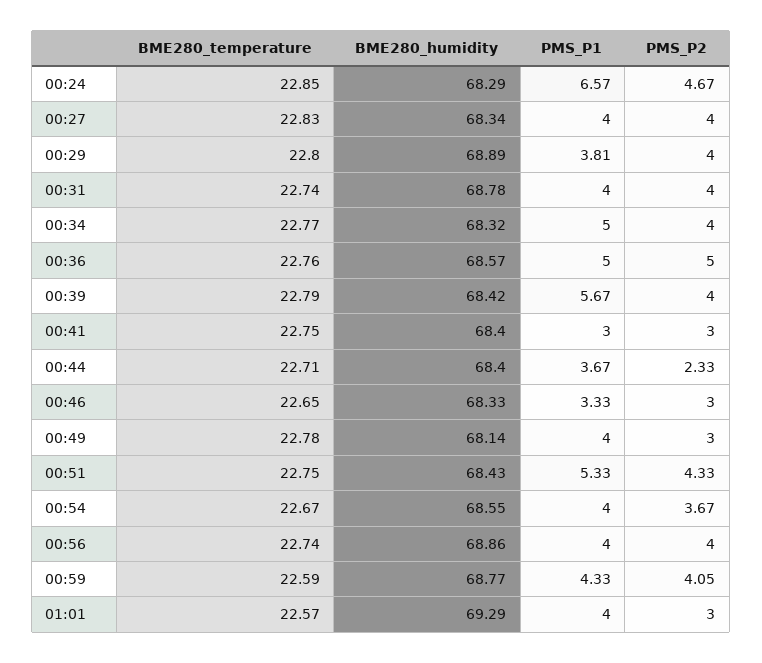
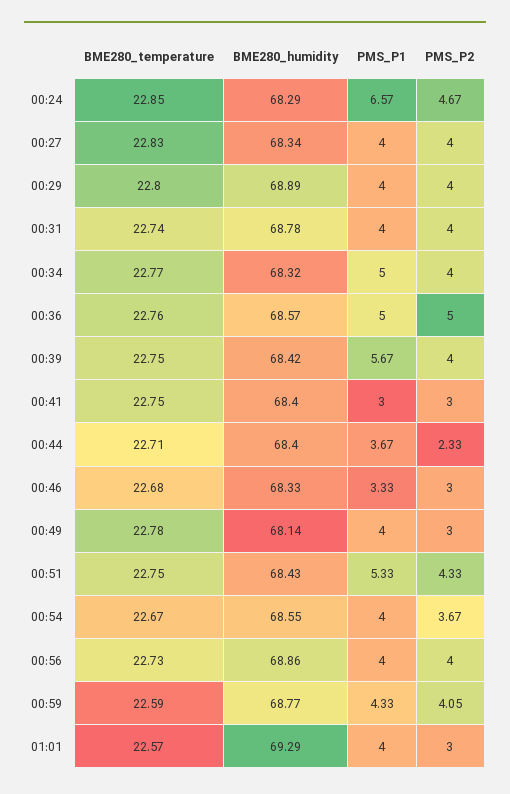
PMS_P1, 00:29: 3.81 -> 4
BME280_temperature, 00:39: 22.79 -> 22.75
BME280_temperature, 00:46: 22.65 -> 22.68
BME280_temperature, 00:56: 22.74 -> 22.73

